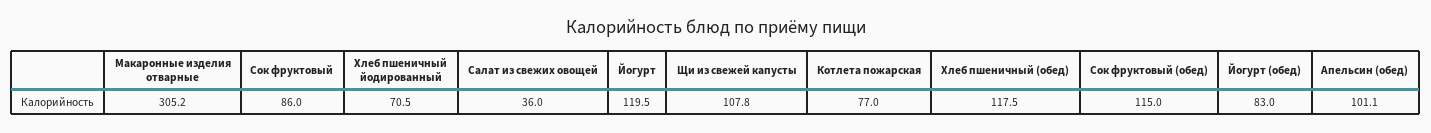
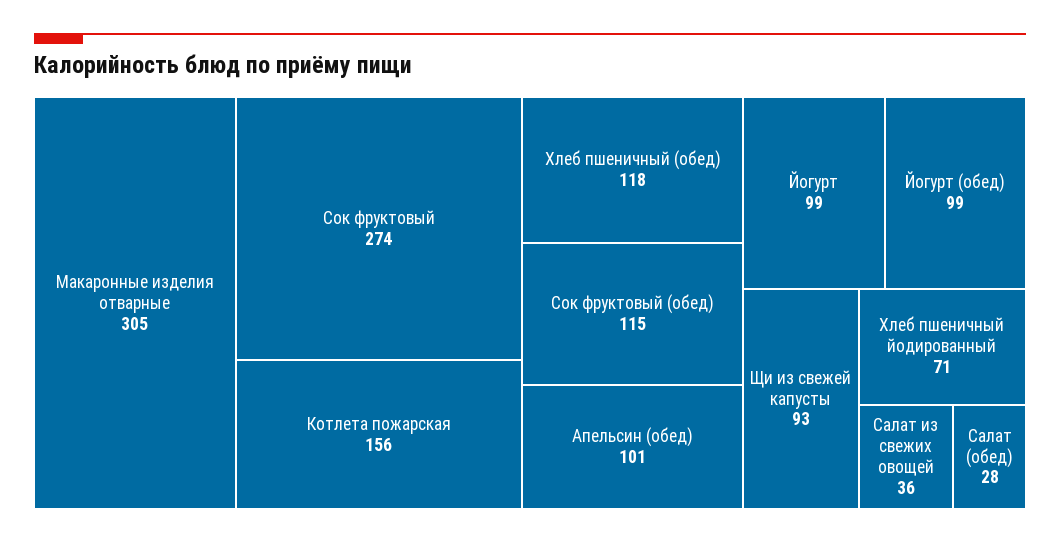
Сок фруктовый: 86 -> 274
Йогурт: 119.5 -> 99
Щи из свежей капусты: 107.8 -> 93
Котлета пожарская: 77 -> 156
Йогурт (обед): 83 -> 99
Салат (обед): none -> 28

